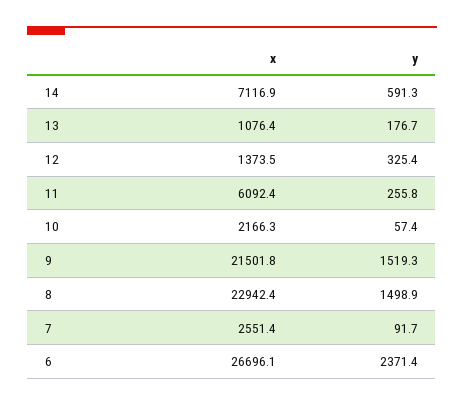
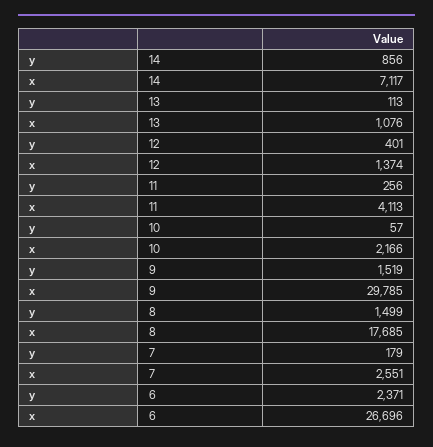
y, 14: 591.3 -> 856
y, 13: 176.7 -> 113
y, 12: 325.4 -> 401
x, 11: 6092.4 -> 4113
x, 9: 21501.8 -> 29785
x, 8: 22942.4 -> 17685
y, 7: 91.7 -> 179

